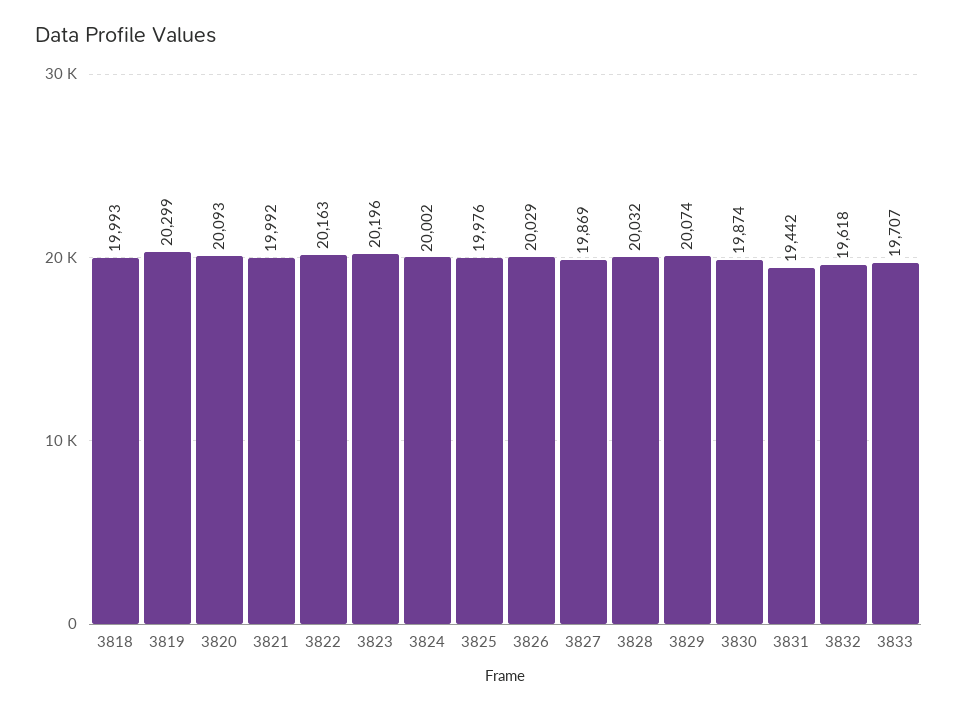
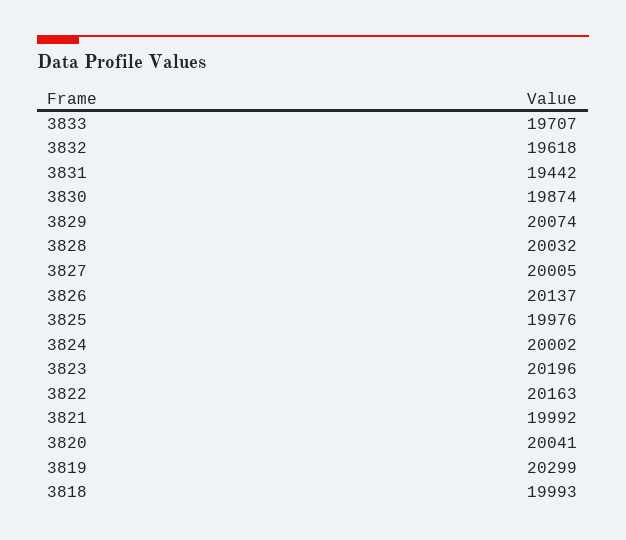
3820: 20093 -> 20041
3826: 20029 -> 20137
3827: 19869 -> 20005

